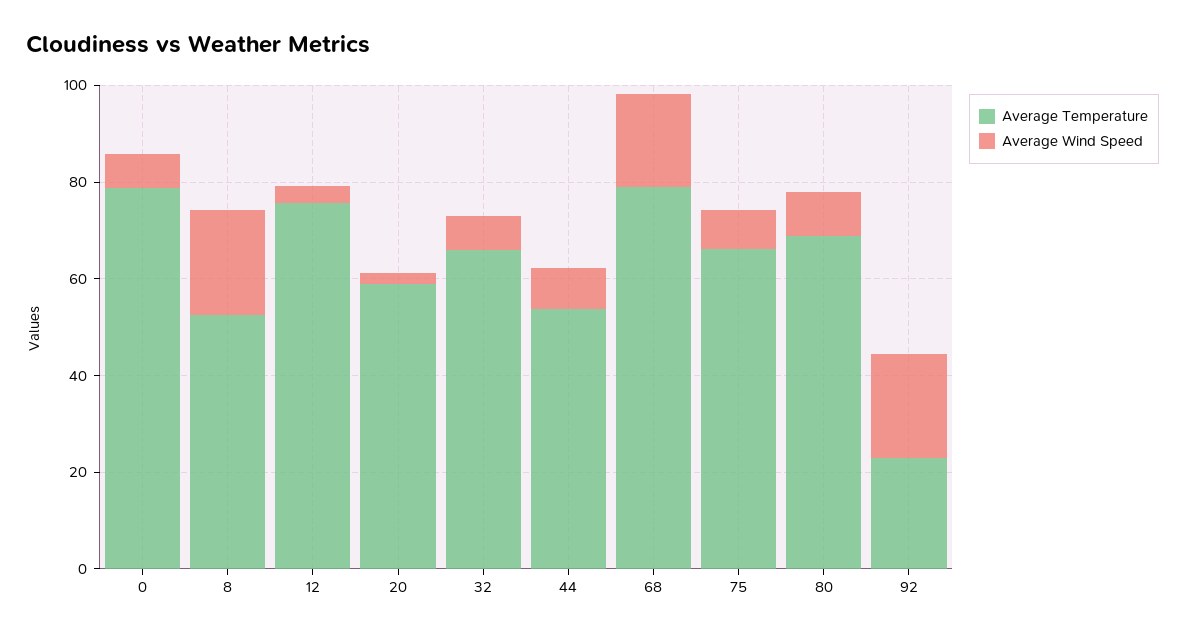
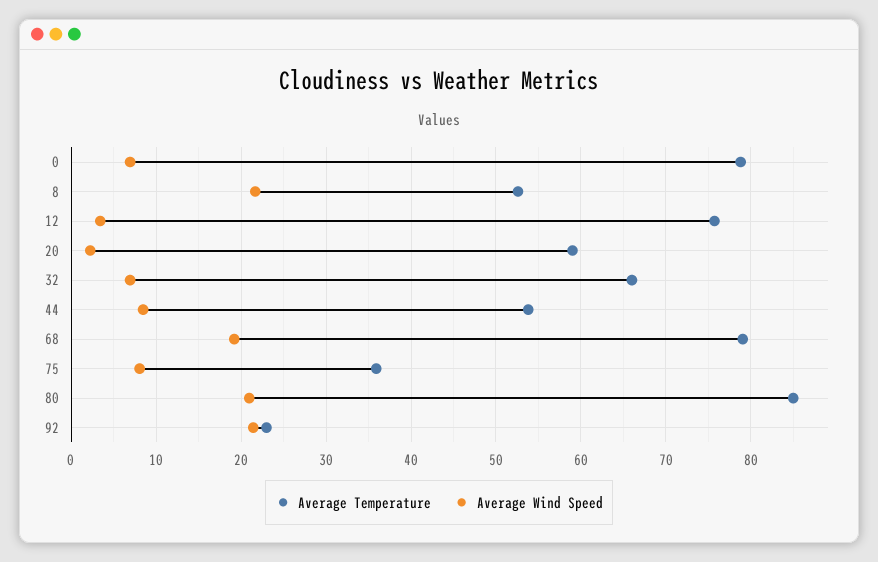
Average Temperature, 75: 65 -> 36
Average Temperature, 80: 70 -> 85
Average Wind Speed, 80: 10 -> 21

